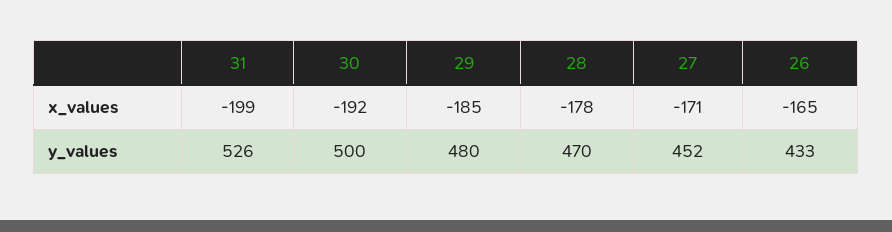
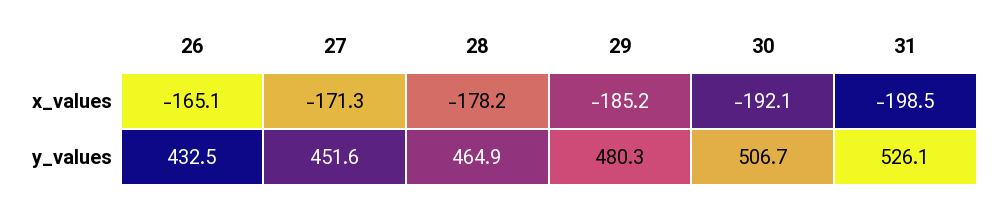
30, y_values: 500 -> 506.7
28, y_values: 470 -> 464.9

